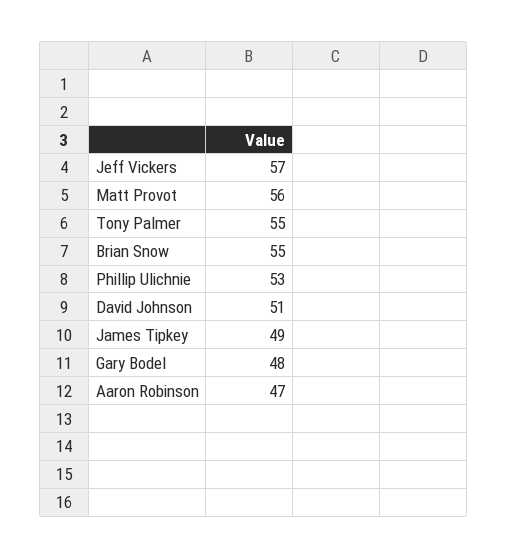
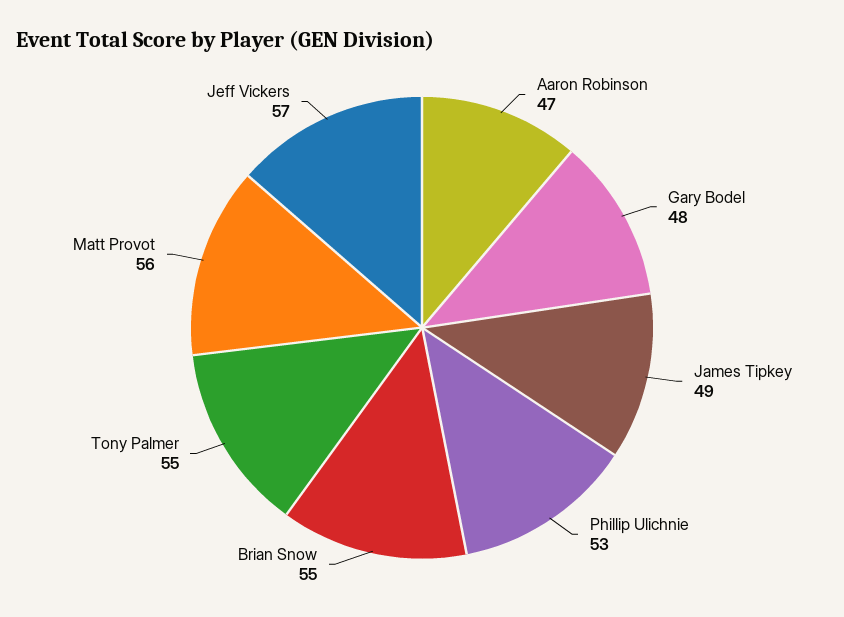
David Johnson: 51 -> none

